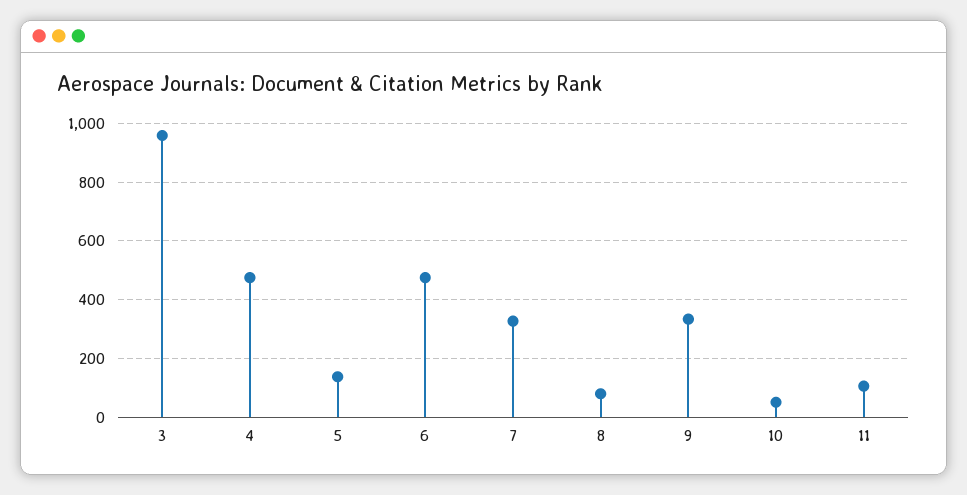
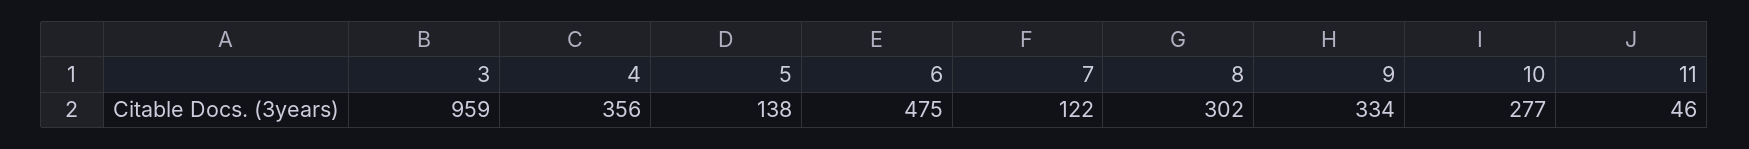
4: 475 -> 356
7: 325 -> 122
8: 75 -> 302
10: 50 -> 277
11: 100 -> 46

